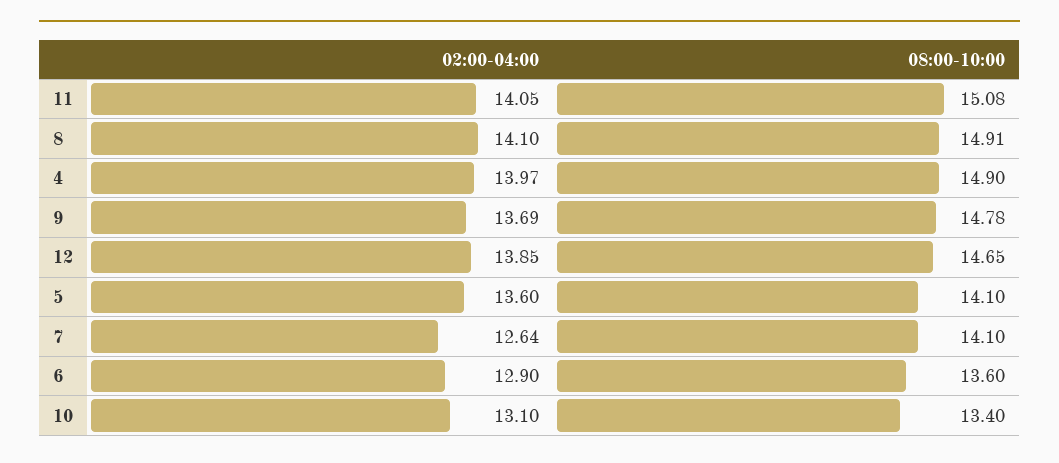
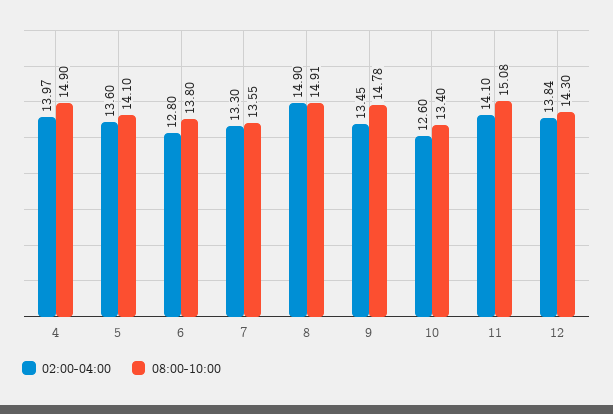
02:00-04:00, 11: 14.05 -> 14.1
02:00-04:00, 8: 14.1 -> 14.9
02:00-04:00, 9: 13.69 -> 13.45
02:00-04:00, 12: 13.85 -> 13.84
08:00-10:00, 12: 14.65 -> 14.3
02:00-04:00, 7: 12.64 -> 13.3
08:00-10:00, 7: 14.1 -> 13.55
02:00-04:00, 6: 12.9 -> 12.8
08:00-10:00, 6: 13.6 -> 13.8
02:00-04:00, 10: 13.1 -> 12.6

